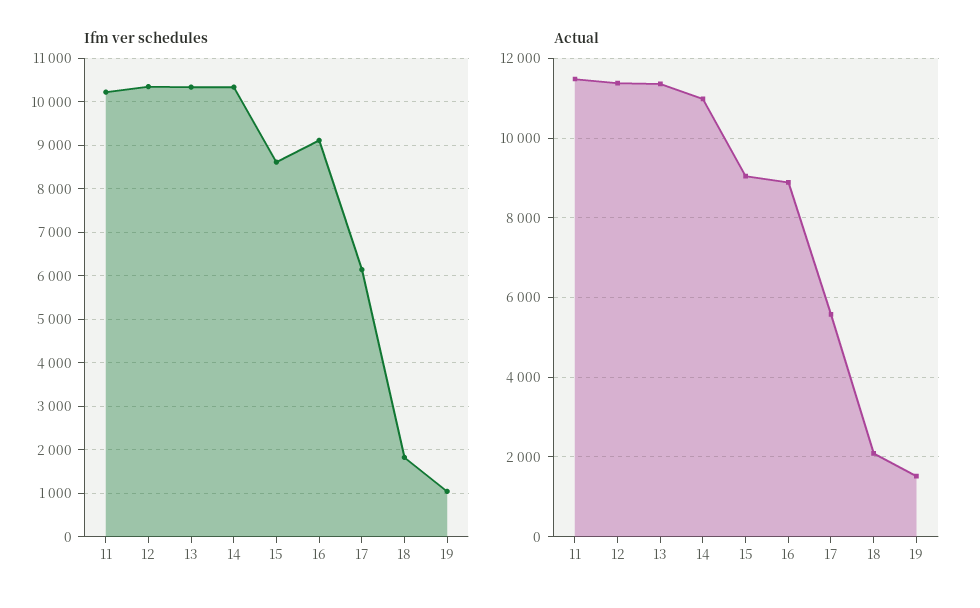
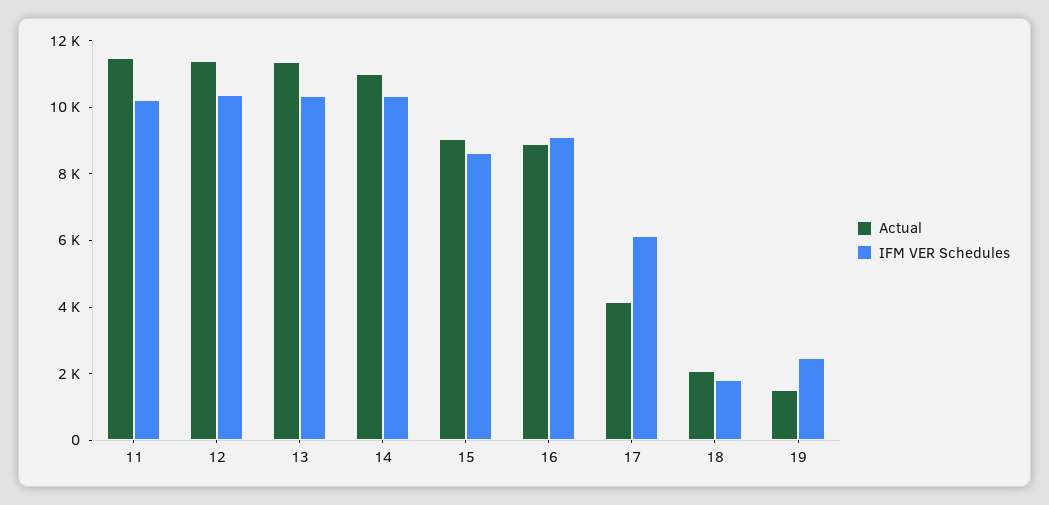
Ifm ver schedules, 19: 1000 -> 2500
Actual, 17: 5600 -> 4000

